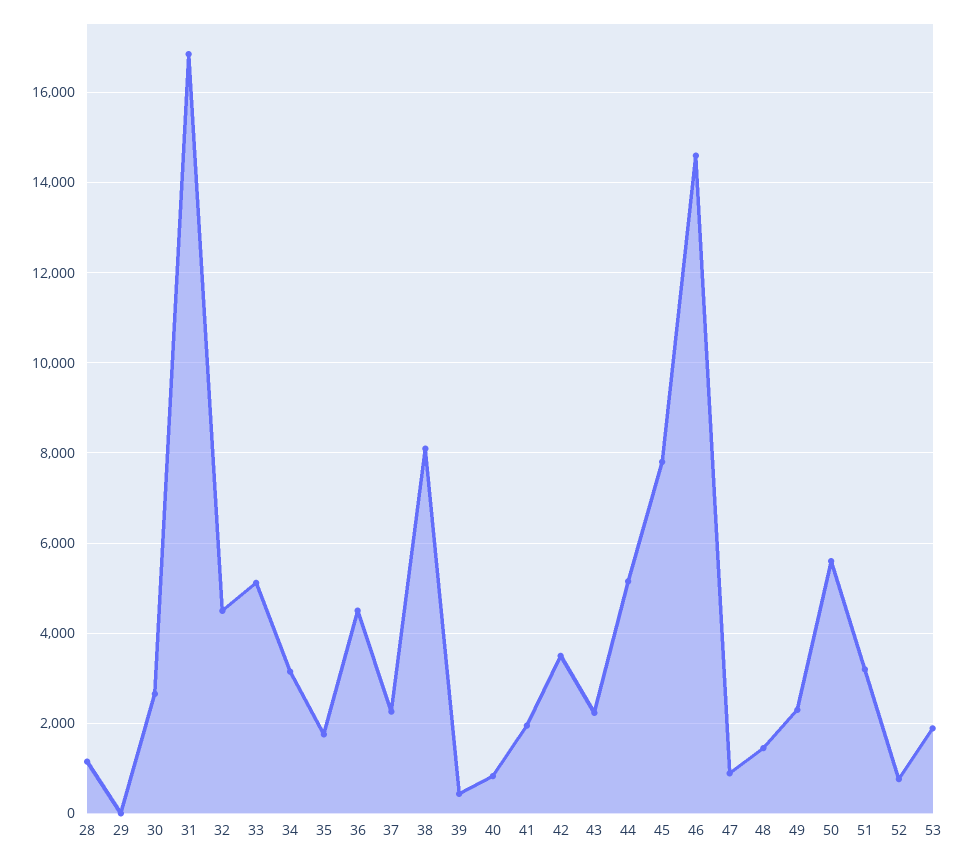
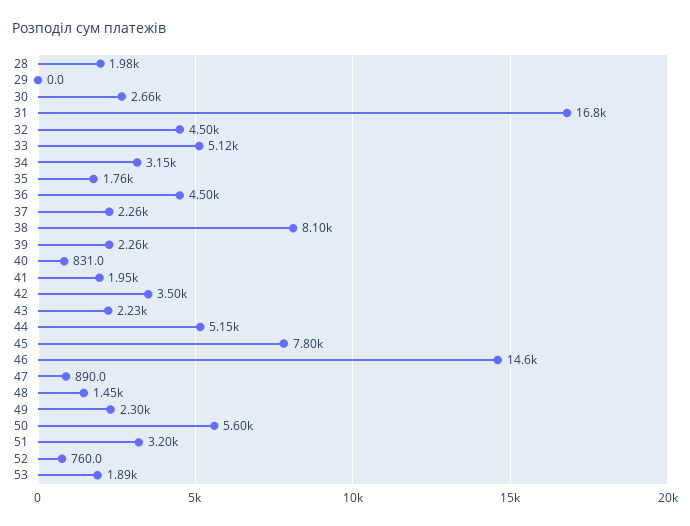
28: 1200 -> 1980
39: 400 -> 2260

